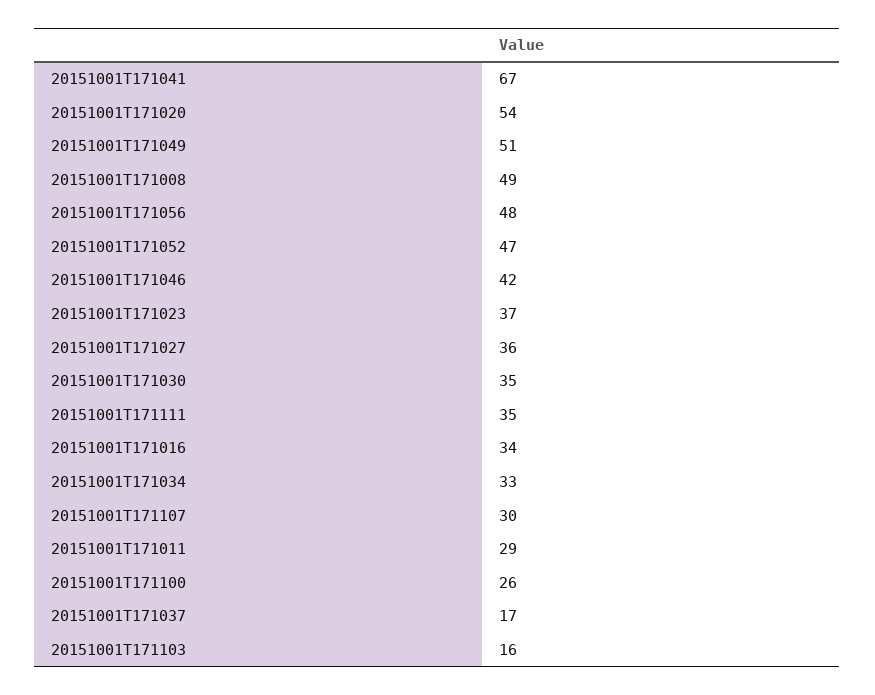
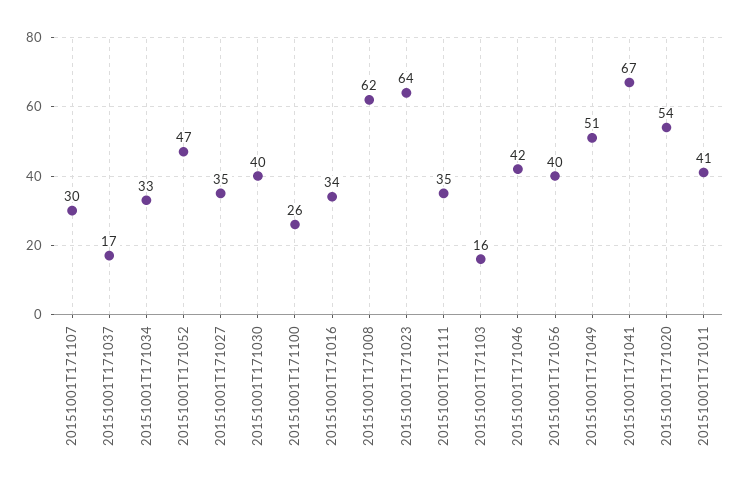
20151001T171008: 49 -> 62
20151001T171056: 48 -> 40
20151001T171023: 37 -> 64
20151001T171027: 36 -> 35
20151001T171030: 35 -> 40
20151001T171011: 29 -> 41

